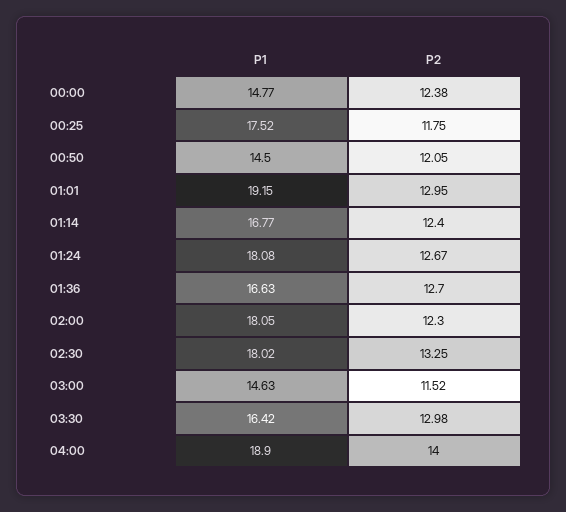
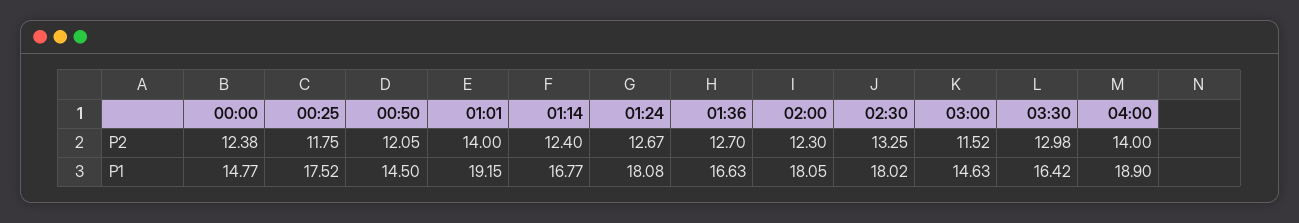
P2, 01:01: 12.95 -> 14

